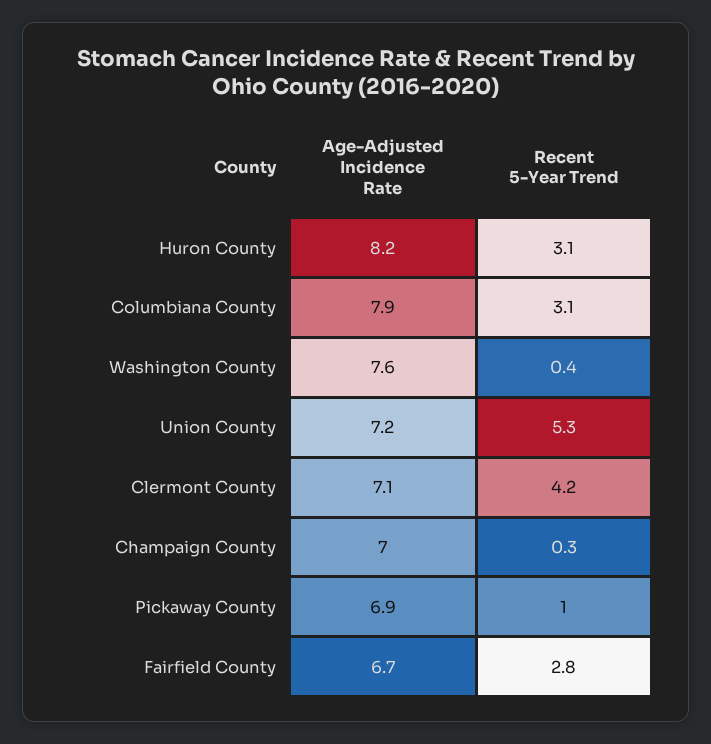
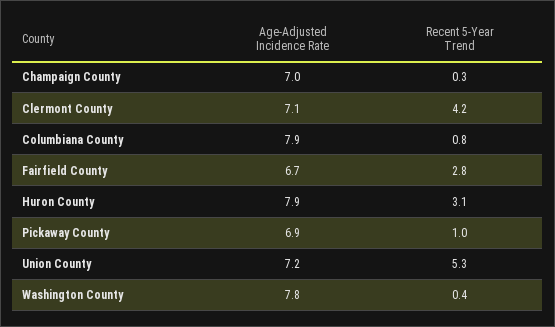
Age-Adjusted Incidence Rate, Huron County: 8.2 -> 7.9
Recent 5-Year Trend, Columbiana County: 3.1 -> 0.8
Age-Adjusted Incidence Rate, Washington County: 7.6 -> 7.8

